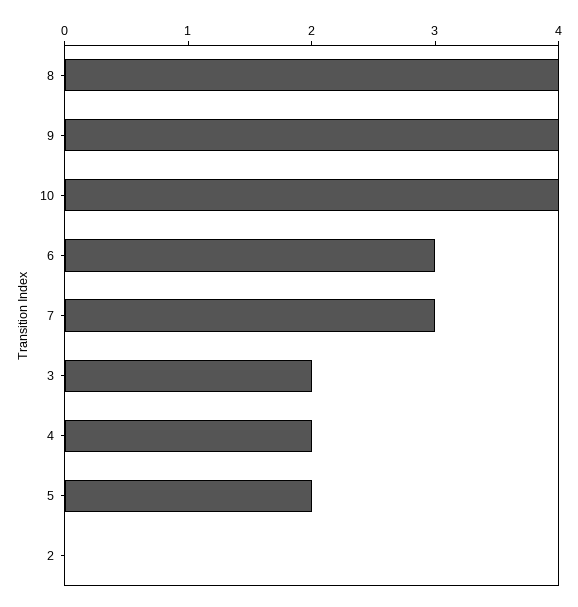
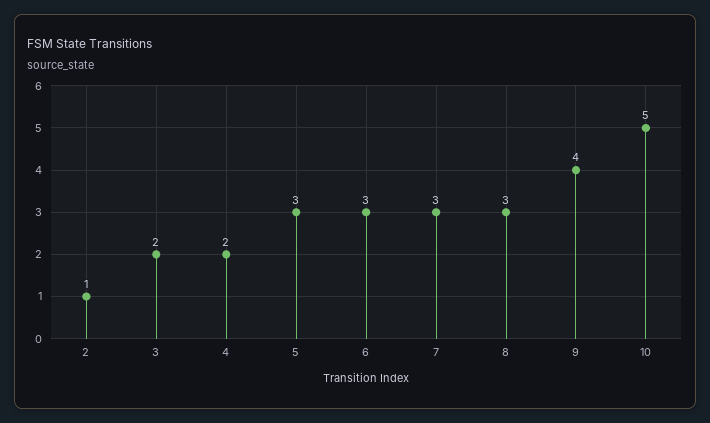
8: 4 -> 3
10: 4 -> 5
5: 2 -> 3
2: 0 -> 1

